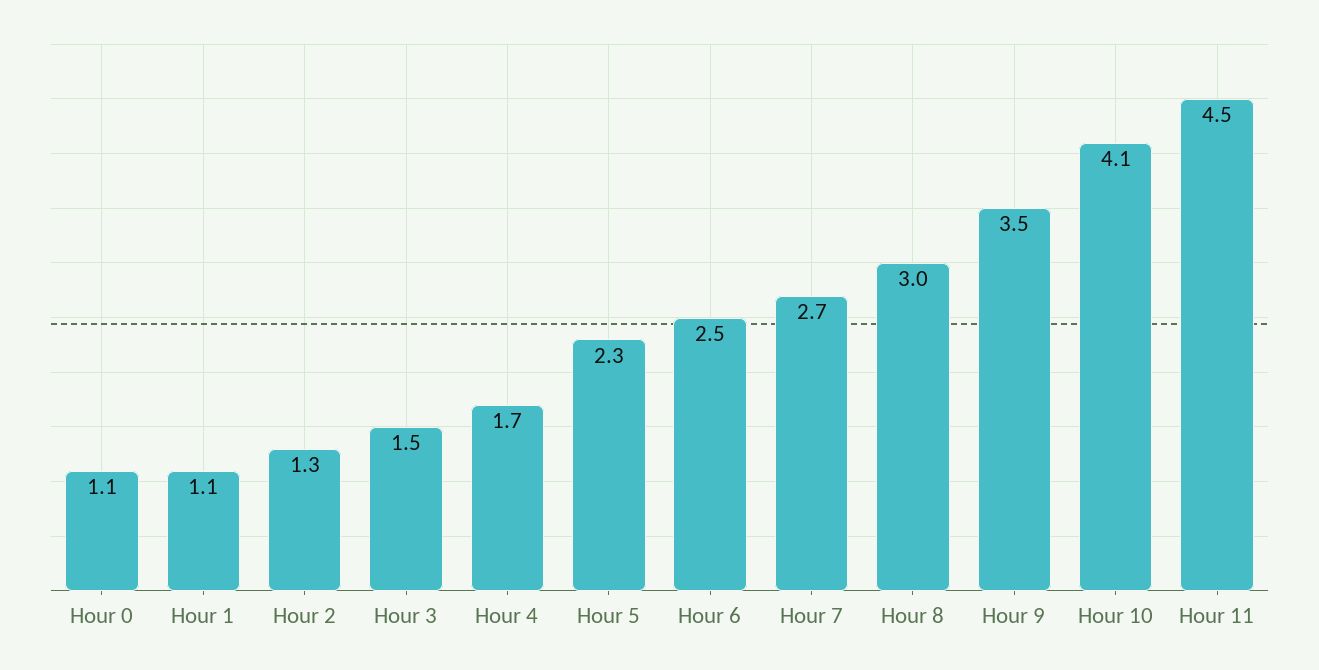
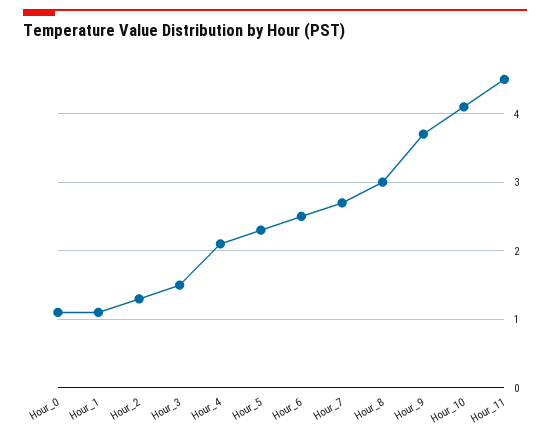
Hour 4: 1.7 -> 2.1
Hour 9: 3.5 -> 3.7

